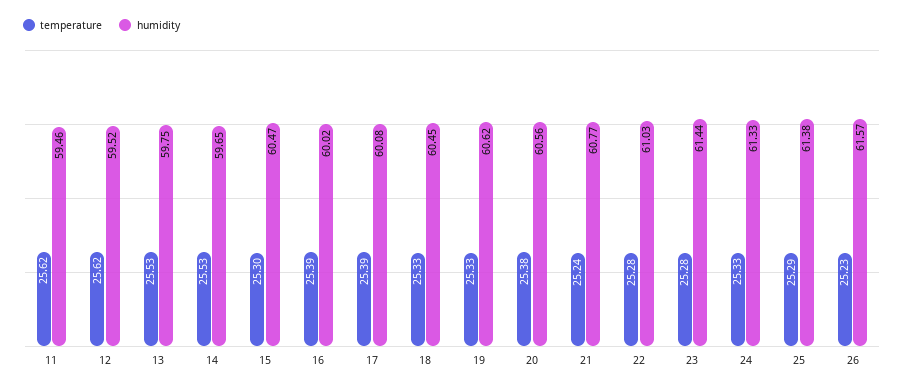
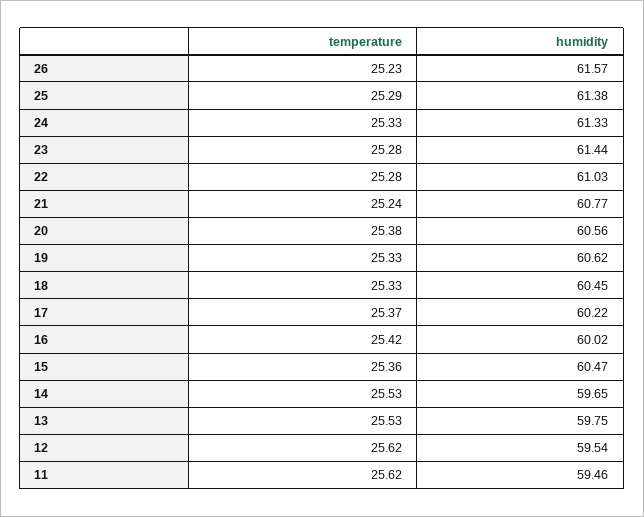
humidity, 12: 59.52 -> 59.54
temperature, 15: 25.3 -> 25.36
temperature, 16: 25.39 -> 25.42
temperature, 17: 25.39 -> 25.37
humidity, 17: 60.08 -> 60.22

